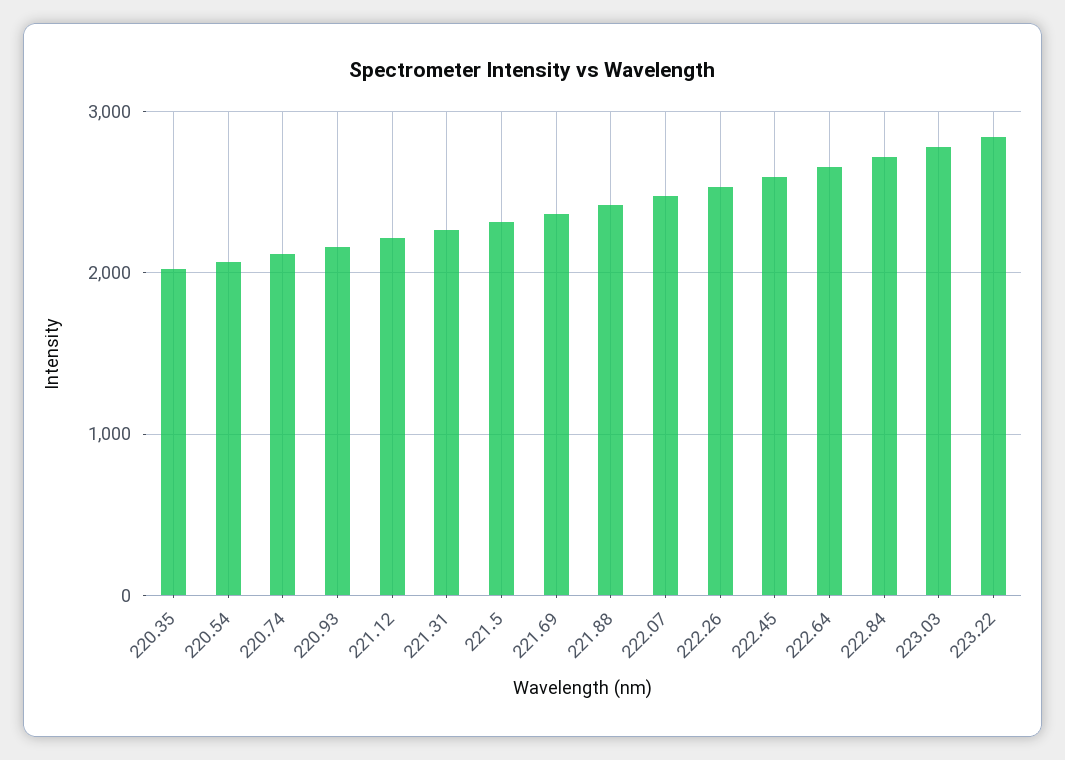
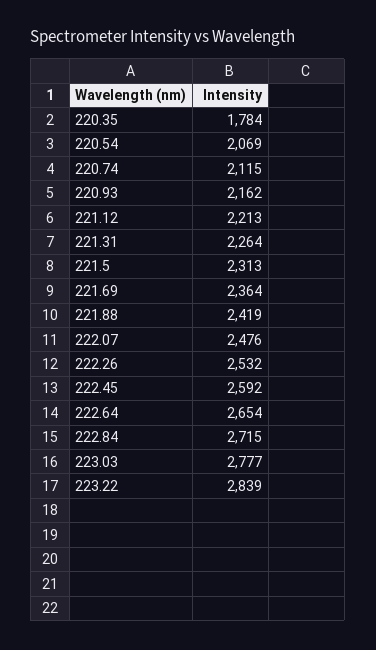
220.35: 2000 -> 1784

